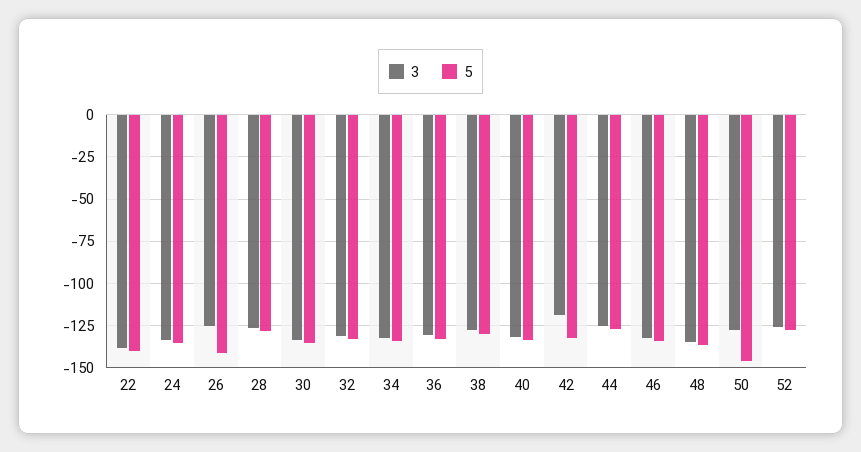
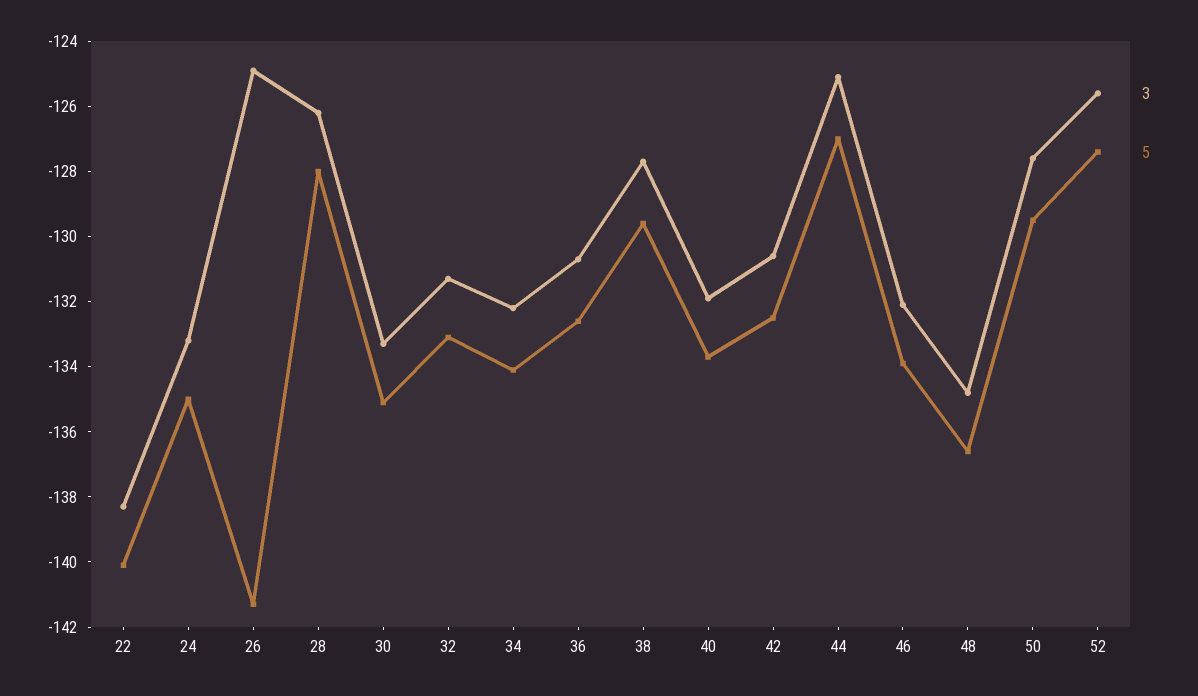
3, 42: -120 -> -130.5
5, 50: -145 -> -129.5

